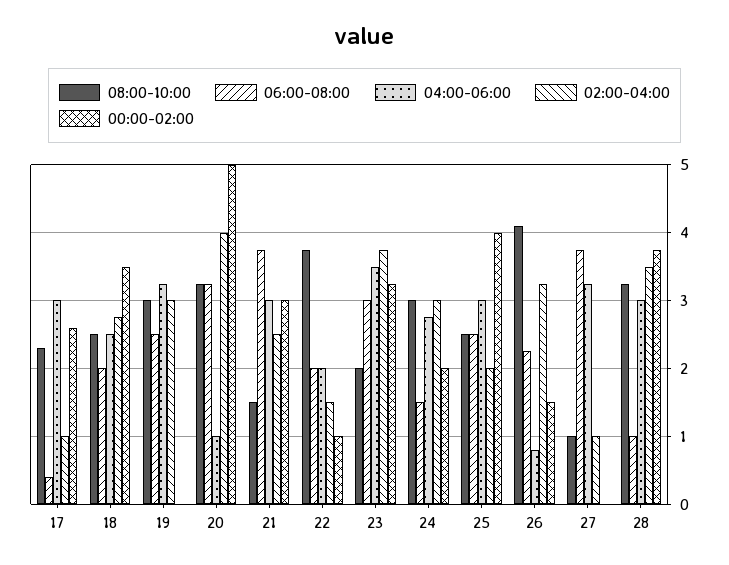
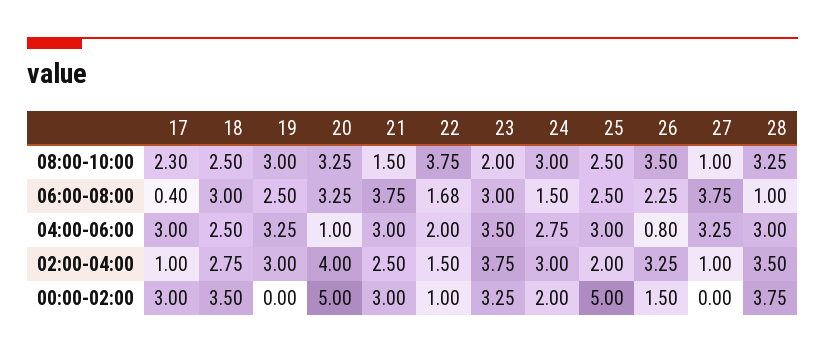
00:00-02:00, 17: 2.6 -> 3
06:00-08:00, 18: 2 -> 3
06:00-08:00, 22: 2 -> 1.68
00:00-02:00, 25: 4 -> 5
08:00-10:00, 26: 4.1 -> 3.5

